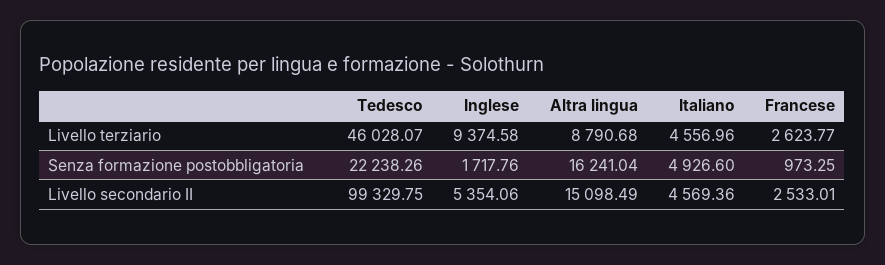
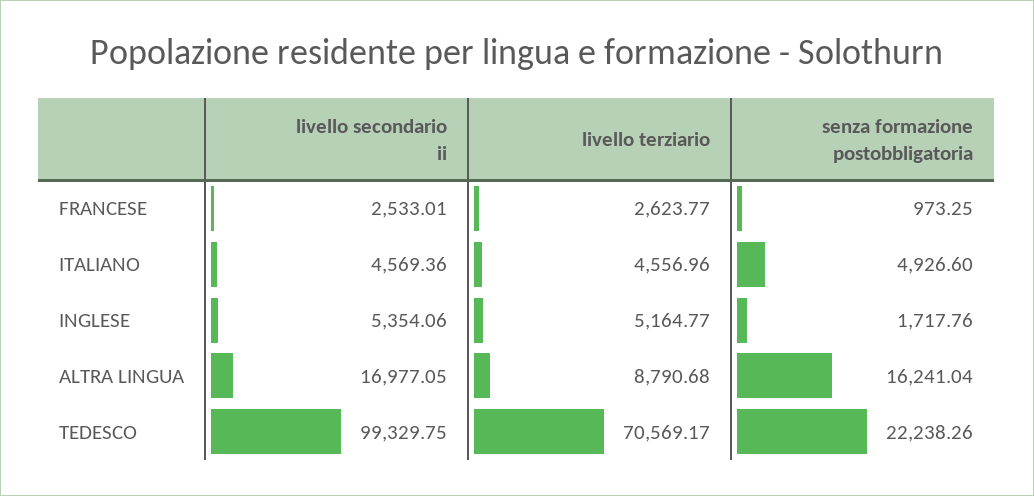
Tedesco, Livello terziario: 46028.07 -> 70569.17
Inglese, Livello terziario: 9374.58 -> 5164.77
Altra lingua, Livello secondario II: 15098.49 -> 16977.05

